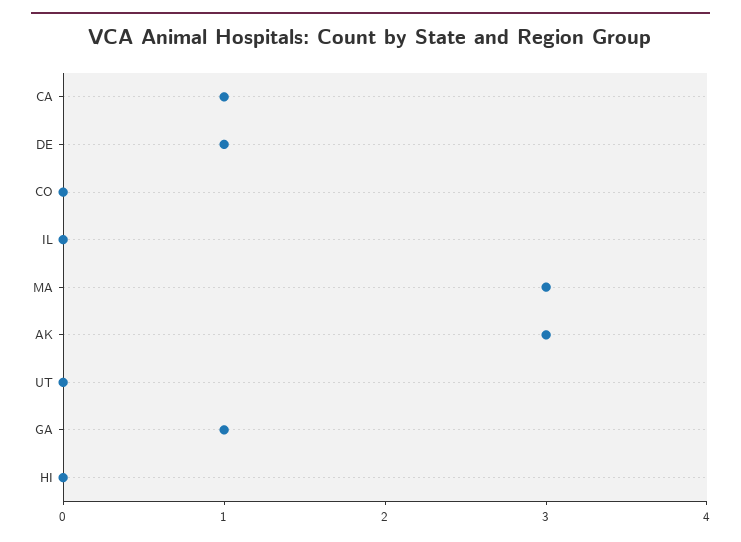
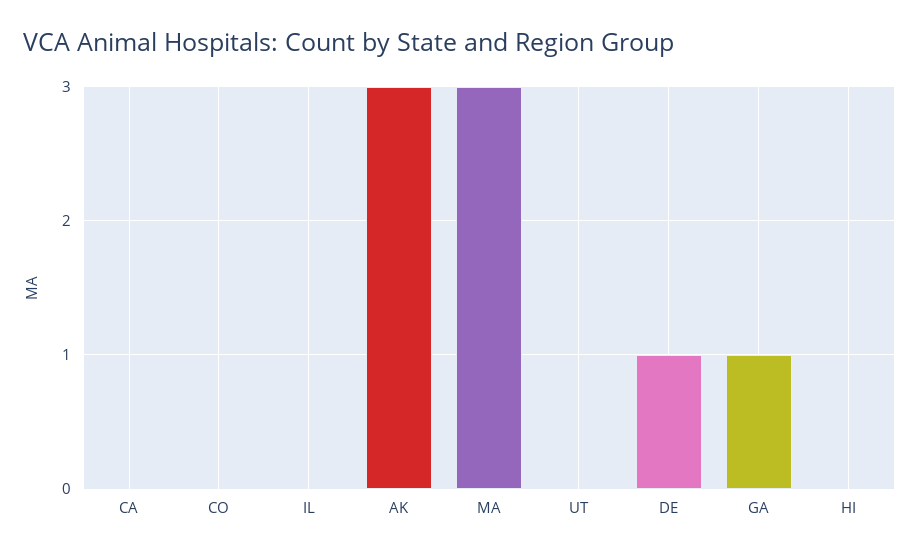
CA: 1 -> 0

